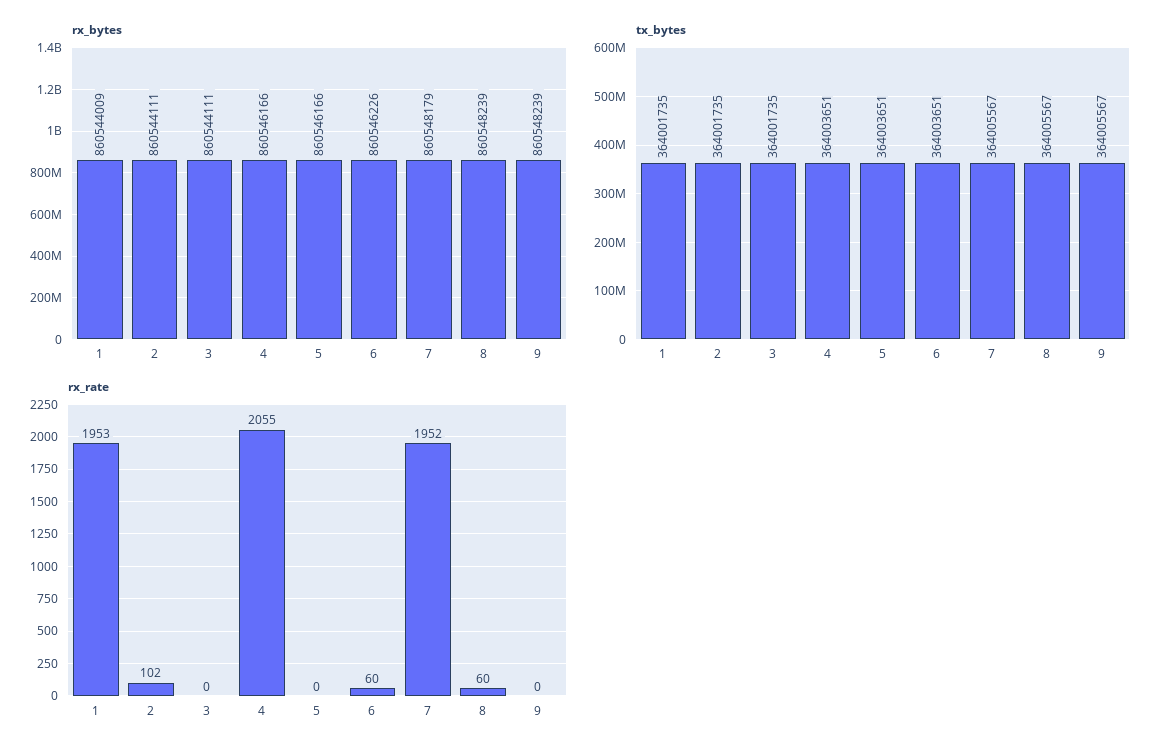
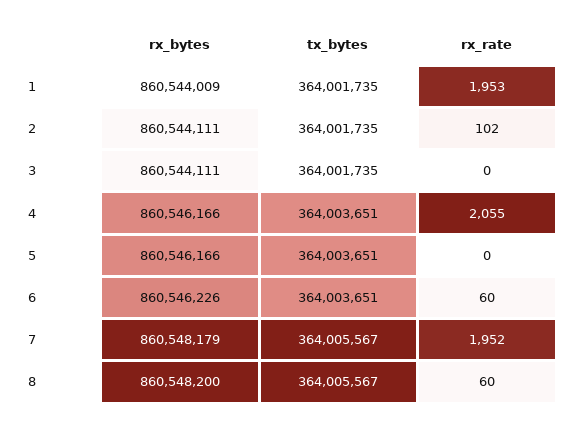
rx_bytes, 8: 860548239 -> 860548200
rx_bytes, 9: 860548239 -> none
tx_bytes, 9: 364005567 -> none
rx_rate, 9: 0 -> none

